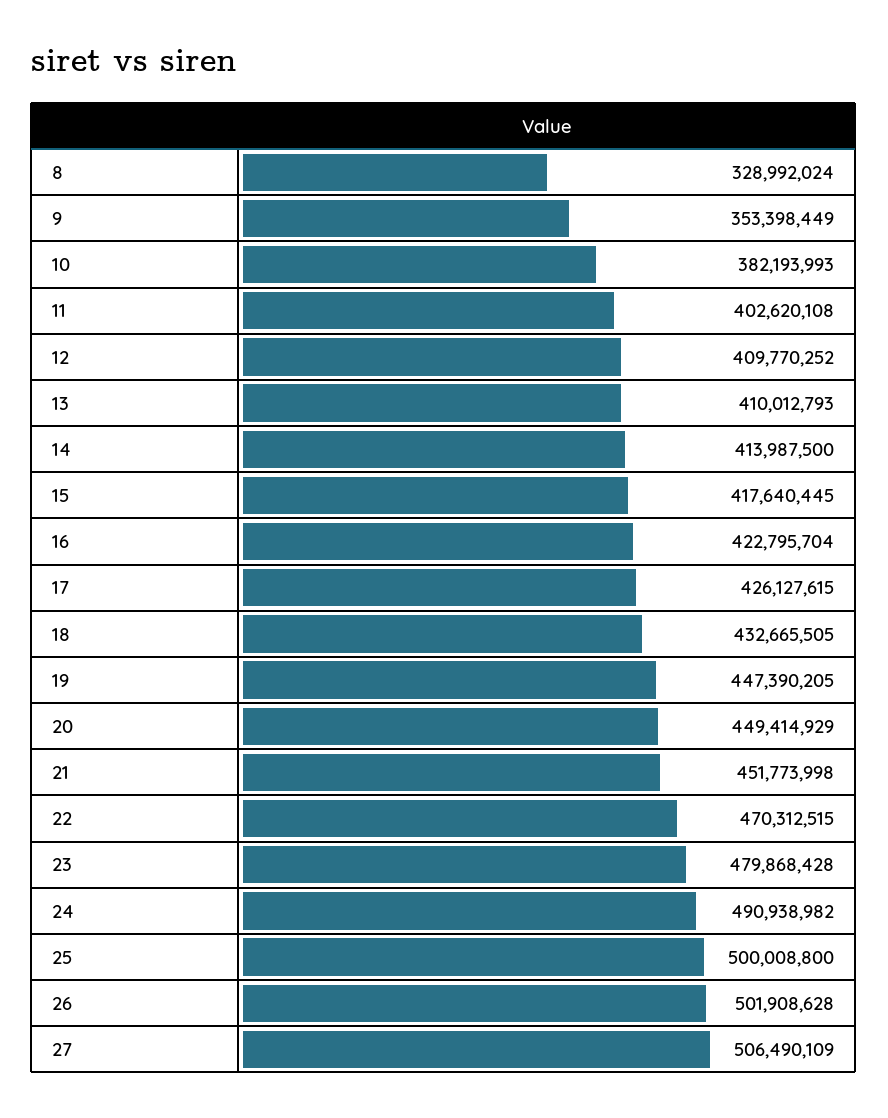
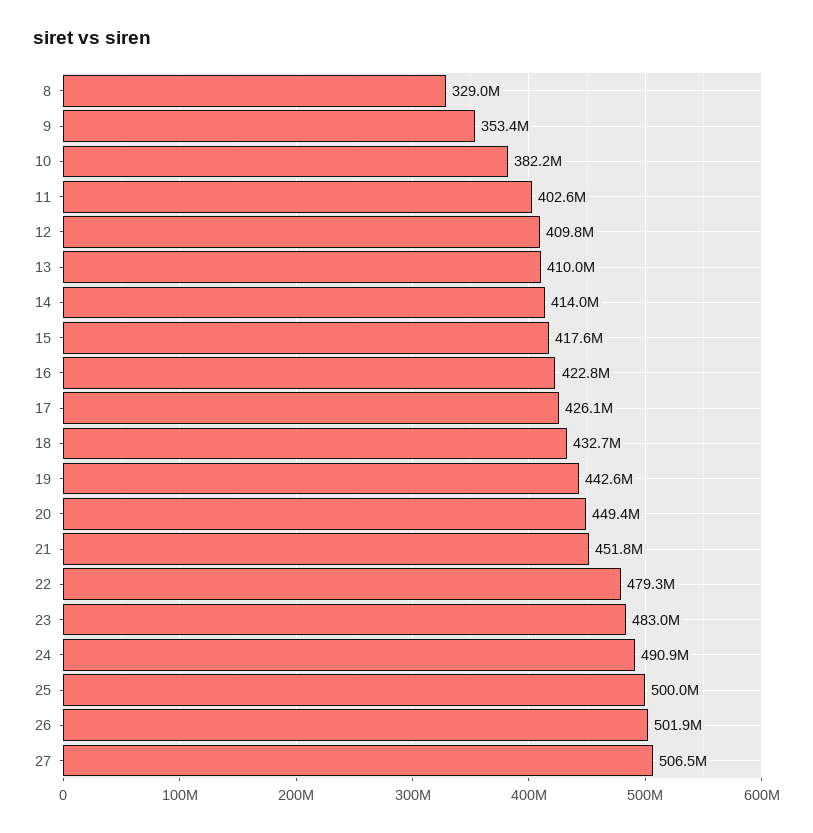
19: 447390205 -> 442600000
22: 470312515 -> 479300000
23: 479868428 -> 483000000

